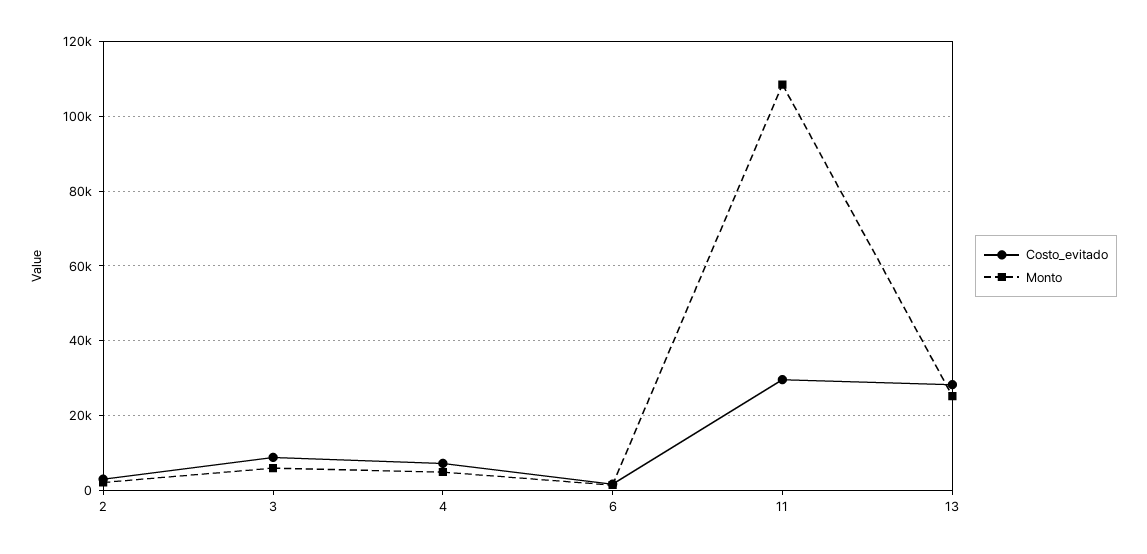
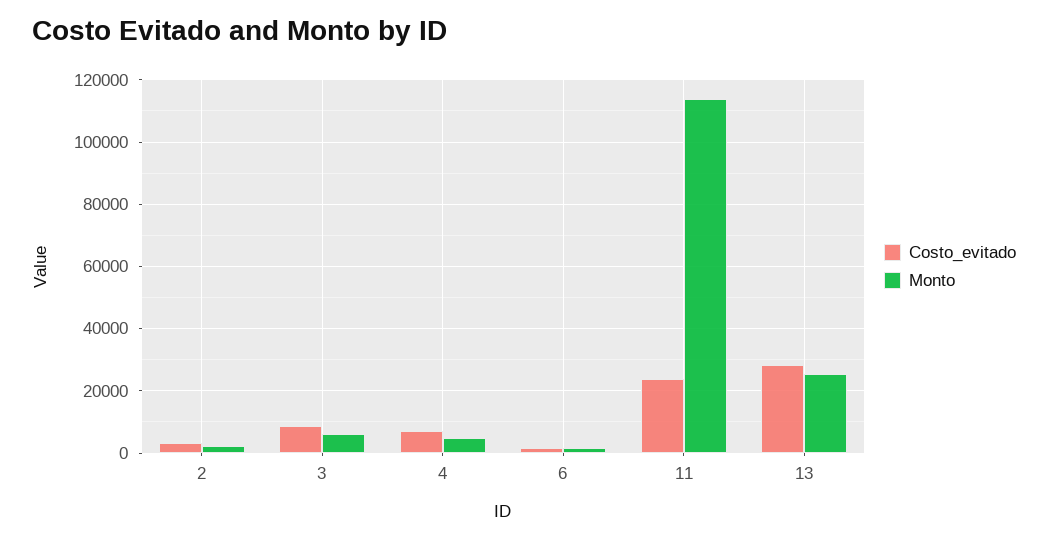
Costo_evitado, 11: 30000 -> 24000
Monto, 11: 108000 -> 114000

